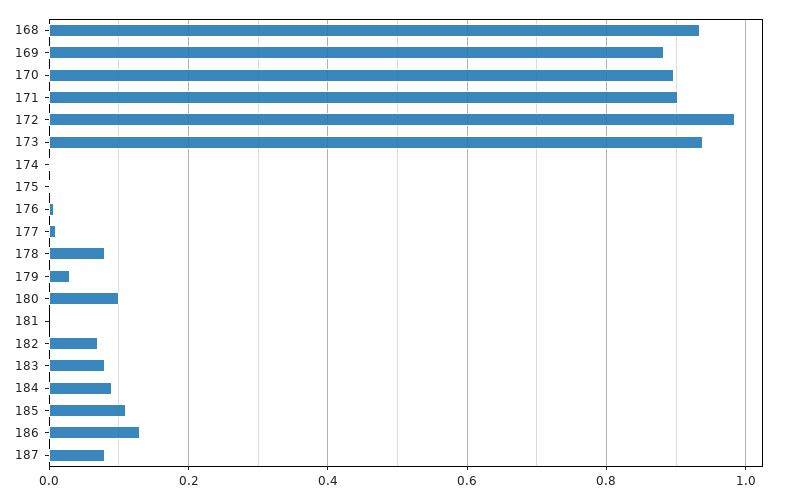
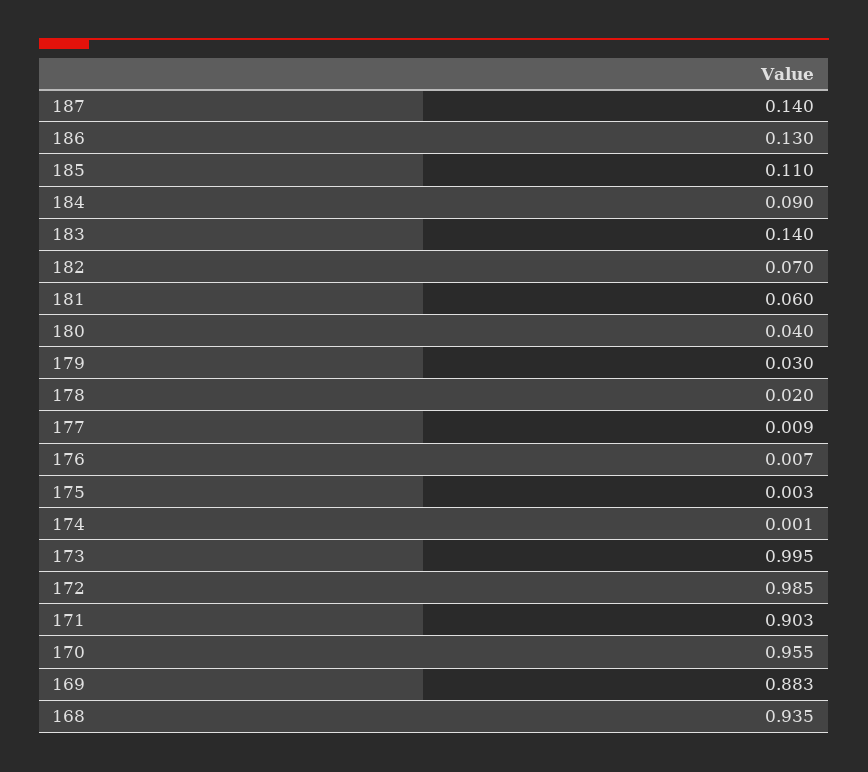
170: 0.9 -> 0.955
173: 0.94 -> 0.995
178: 0.08 -> 0.02
180: 0.1 -> 0.04
181: 0 -> 0.06
183: 0.08 -> 0.14
187: 0.08 -> 0.14

